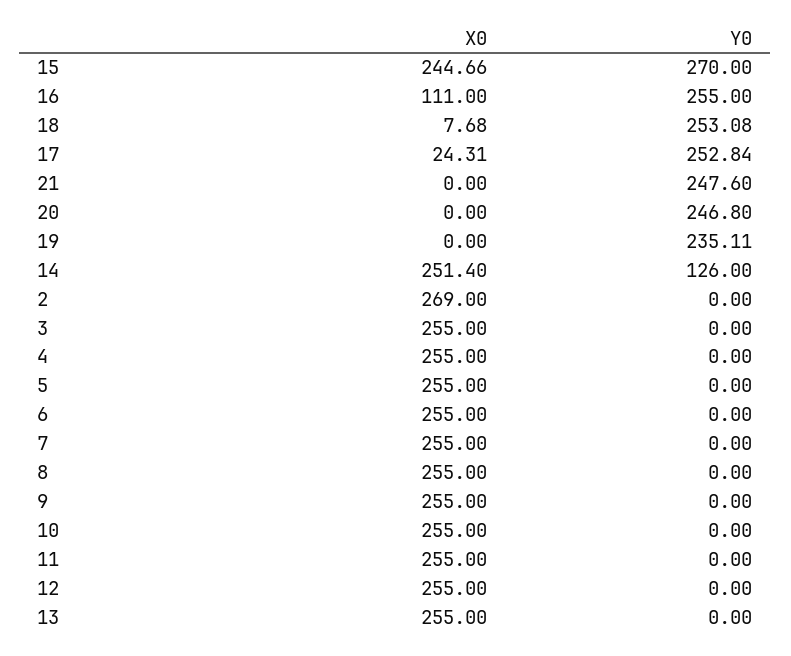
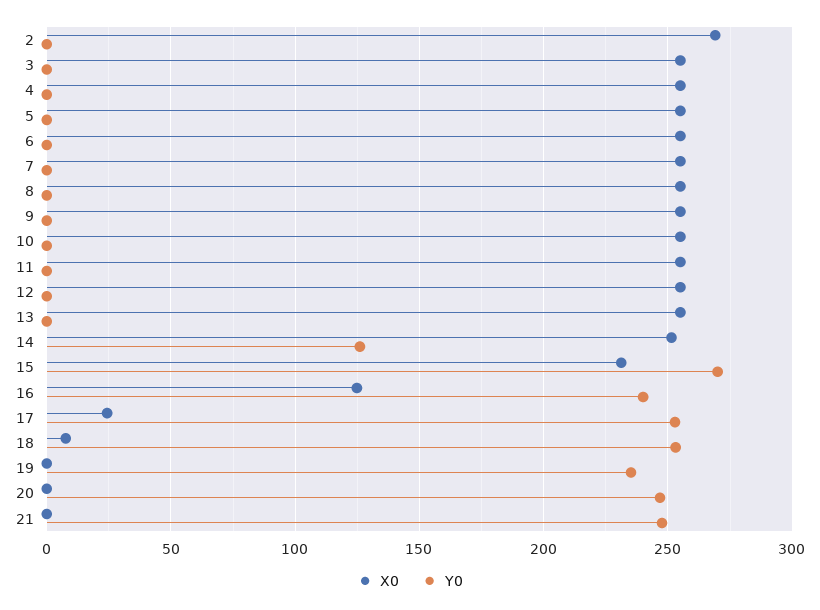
X0, 15: 244.66 -> 230
X0, 16: 111 -> 125
Y0, 16: 255 -> 240

